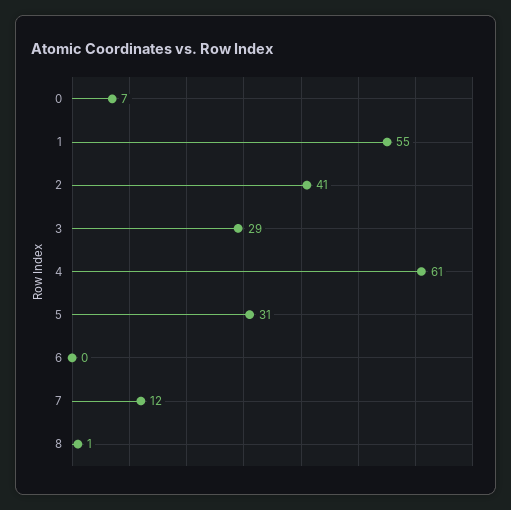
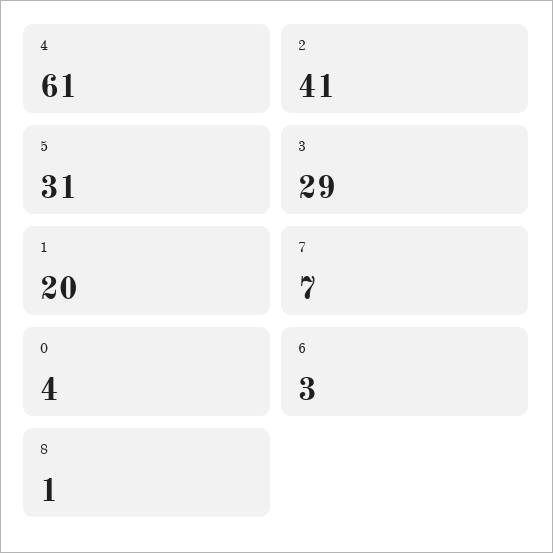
0: 7 -> 4
1: 55 -> 20
6: 0 -> 3
7: 12 -> 7

